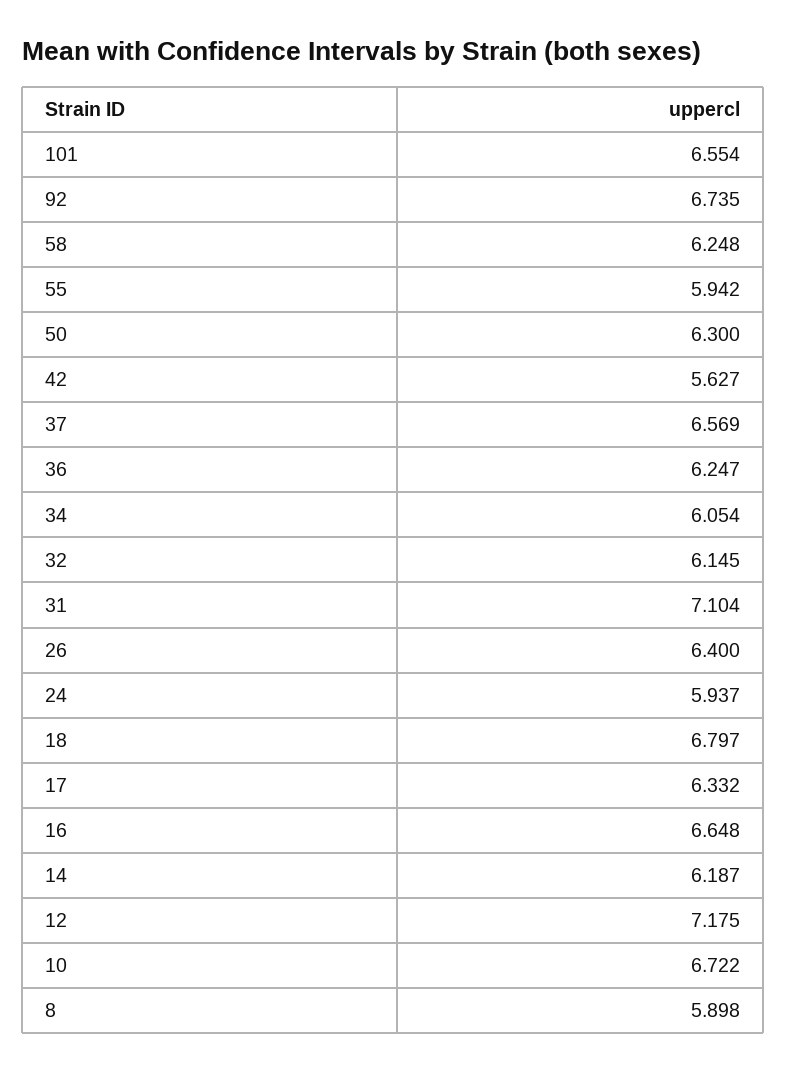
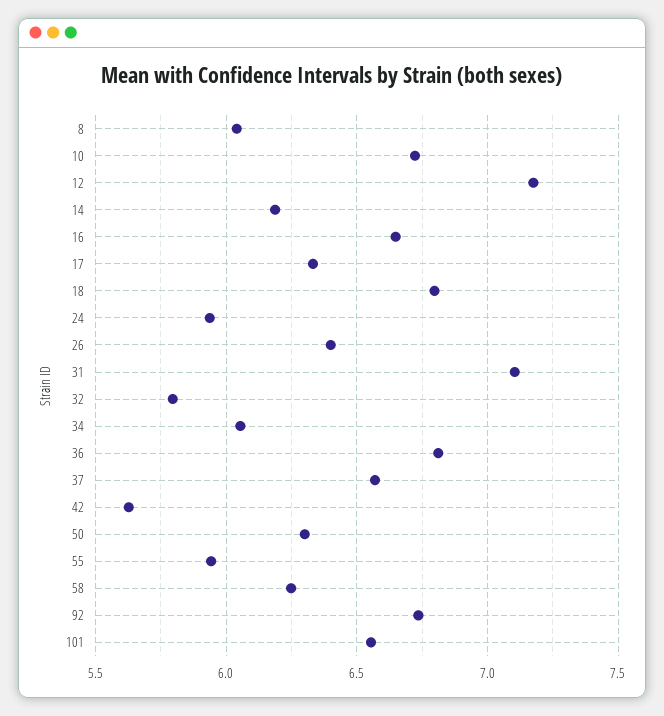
36: 6.247 -> 6.8
32: 6.145 -> 5.8
8: 5.898 -> 6.05

